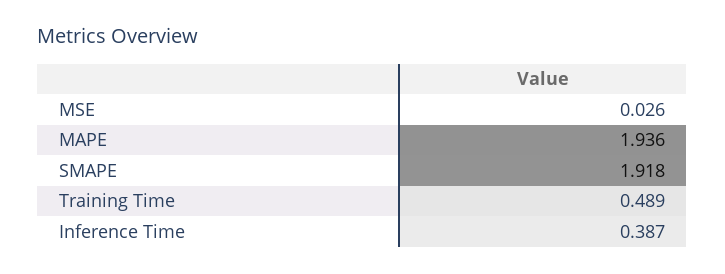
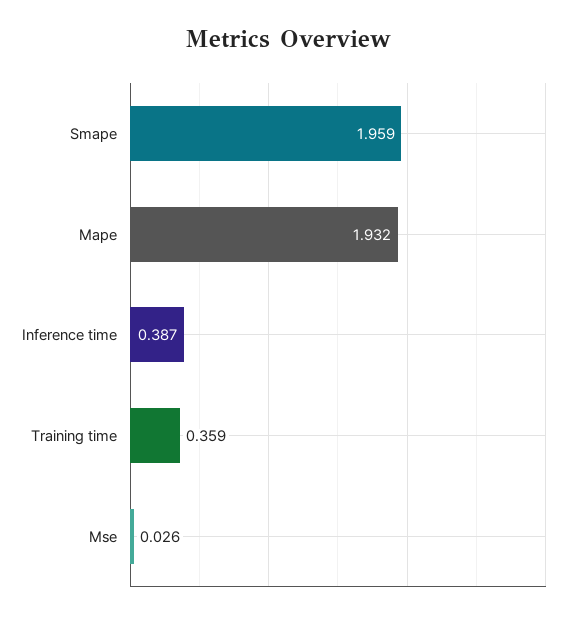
MAPE: 1.936 -> 1.932
SMAPE: 1.918 -> 1.959
Training Time: 0.489 -> 0.359

